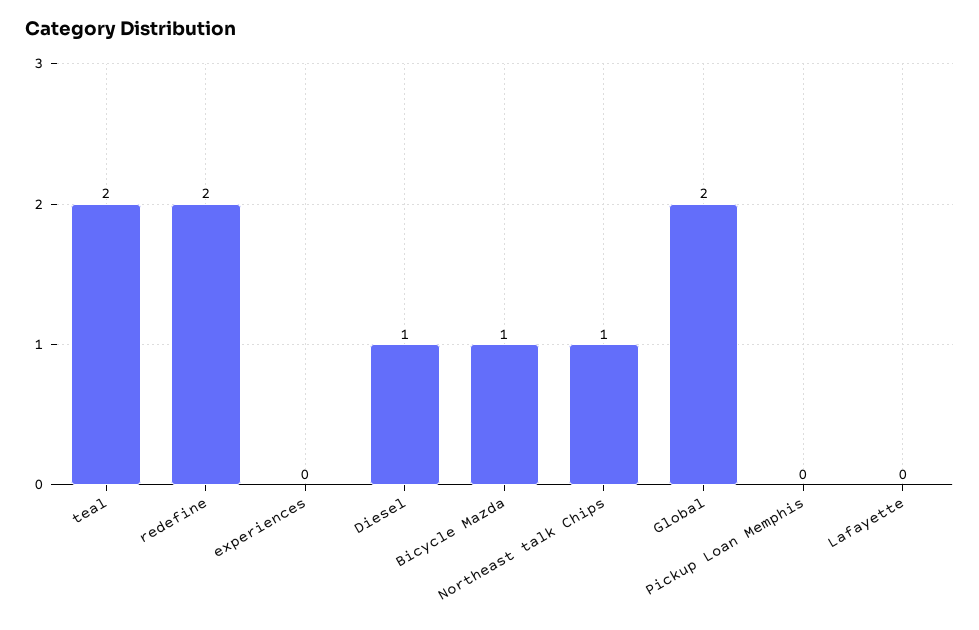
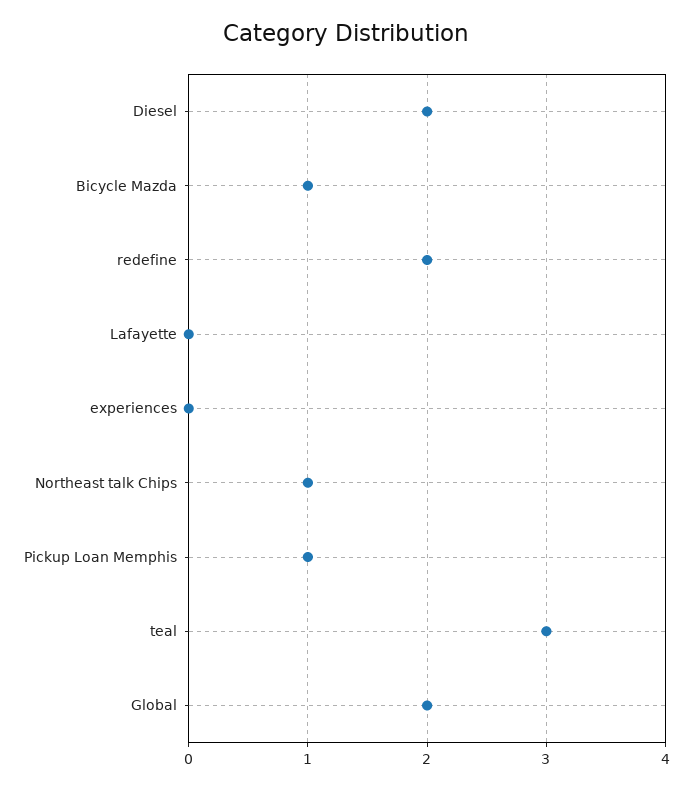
teal: 2 -> 3
Diesel: 1 -> 2
Pickup Loan Memphis: 0 -> 1

